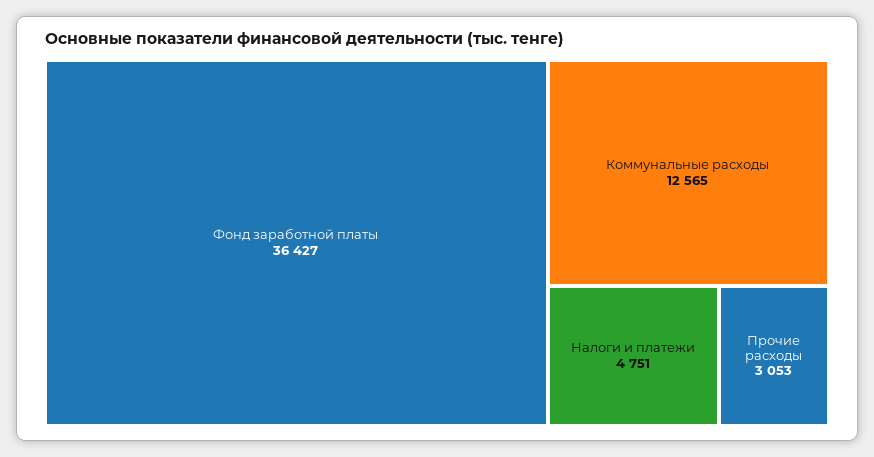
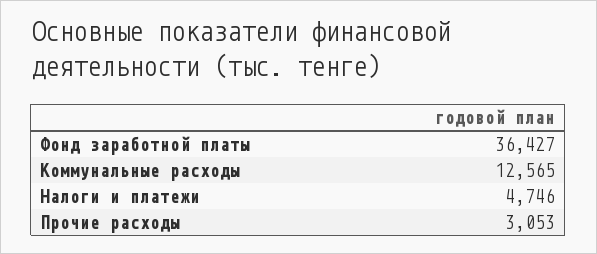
Налоги и платежи: 4751 -> 4746

